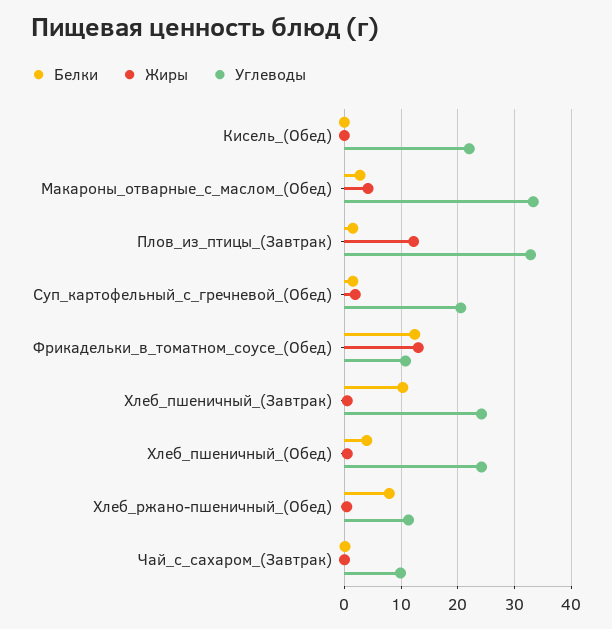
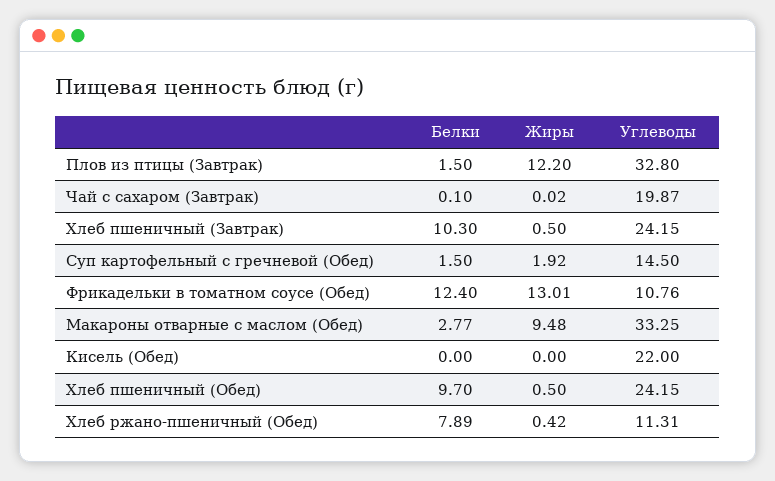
Жиры, Макароны_отварные_с_маслом_(Обед): 4 -> 9.48
Углеводы, Суп_картофельный_с_гречневой_(Обед): 20 -> 14.5
Белки, Хлеб_пшеничный_(Обед): 4 -> 9.7
Углеводы, Чай_с_сахаром_(Завтрак): 10 -> 19.87

